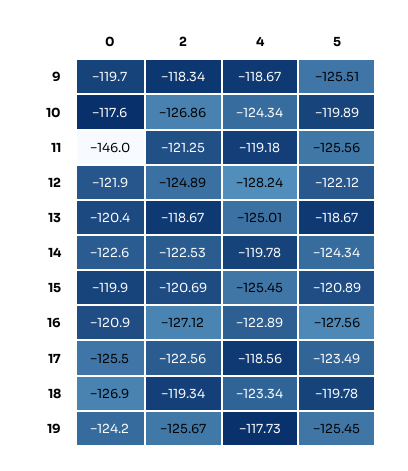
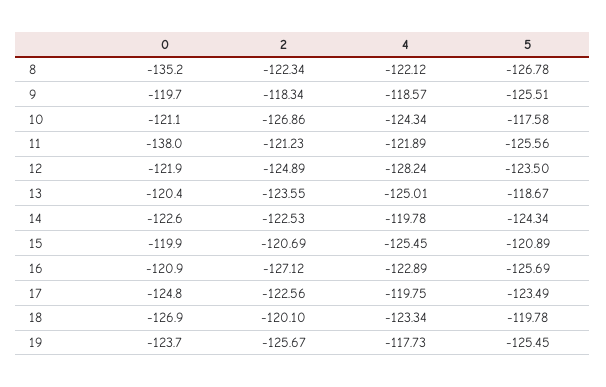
4, 9: -118.67 -> -118.57
0, 10: -117.6 -> -121.1
5, 10: -119.89 -> -117.58
0, 11: -146 -> -138
2, 11: -121.25 -> -121.23
4, 11: -119.18 -> -121.89
5, 12: -122.12 -> -123.5
2, 13: -118.67 -> -123.55
5, 16: -127.56 -> -125.69
0, 17: -125.5 -> -124.8
4, 17: -118.56 -> -119.75
2, 18: -119.34 -> -120.1
0, 19: -124.2 -> -123.7
0, 8: none -> -135.2
2, 8: none -> -122.34
4, 8: none -> -122.12
5, 8: none -> -126.78

